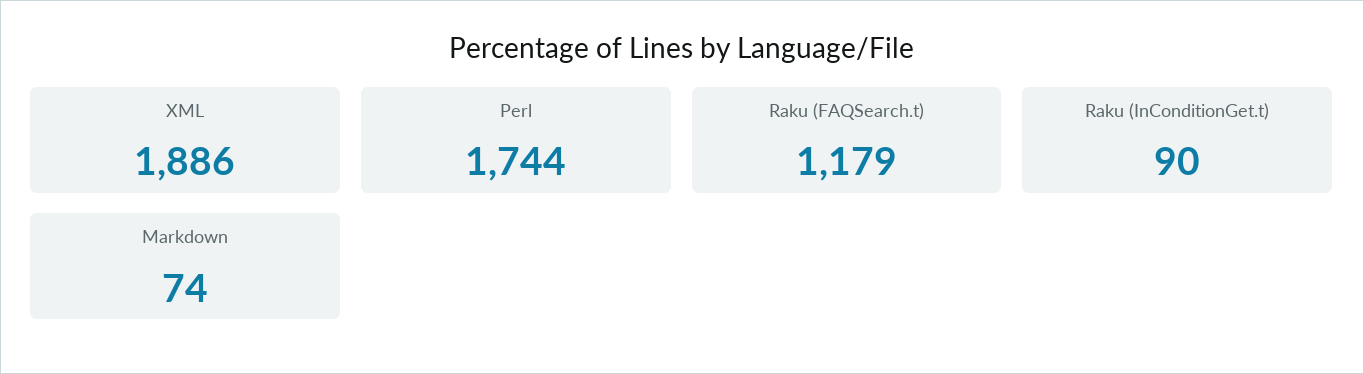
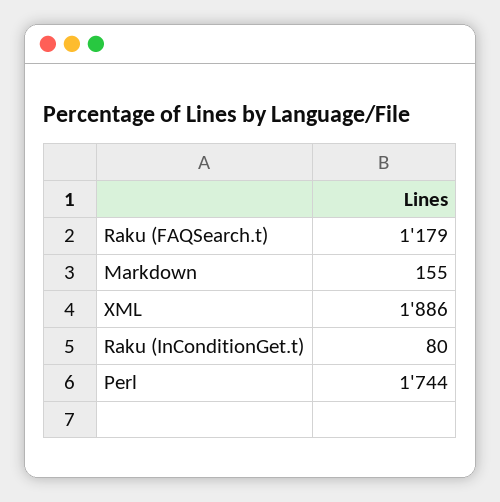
Raku (InConditionGet.t): 90 -> 80
Markdown: 74 -> 155

